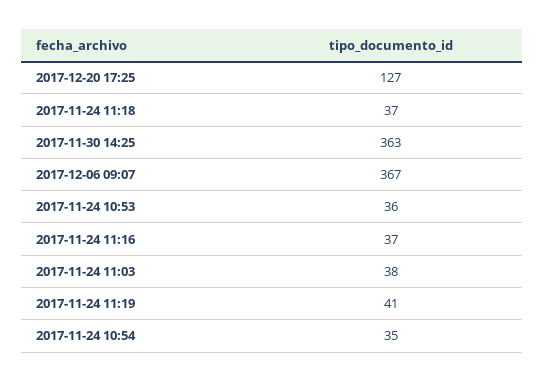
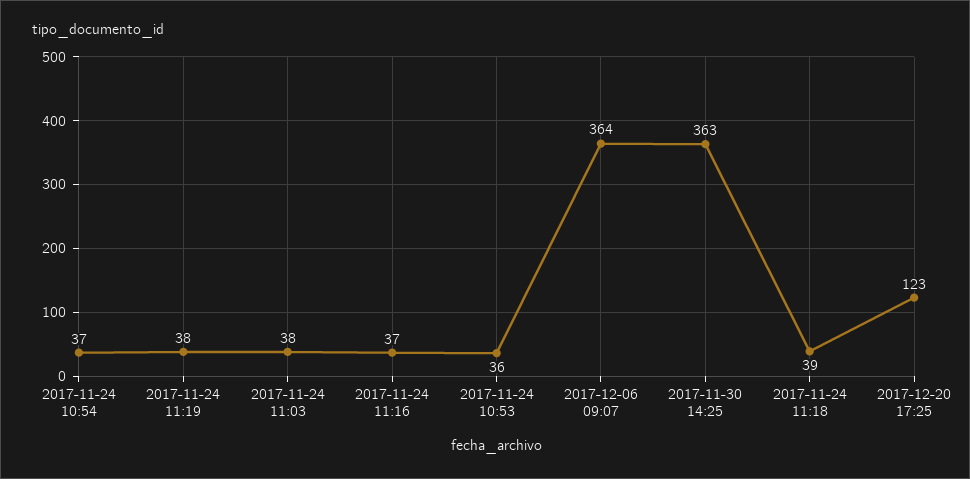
2017-12-20 17:25: 127 -> 123
2017-11-24 11:18: 37 -> 39
2017-12-06 09:07: 367 -> 364
2017-11-24 11:19: 41 -> 38
2017-11-24 10:54: 35 -> 37

